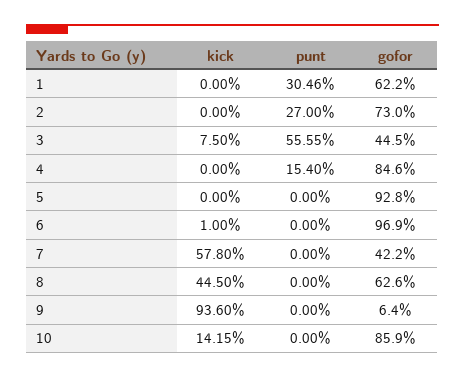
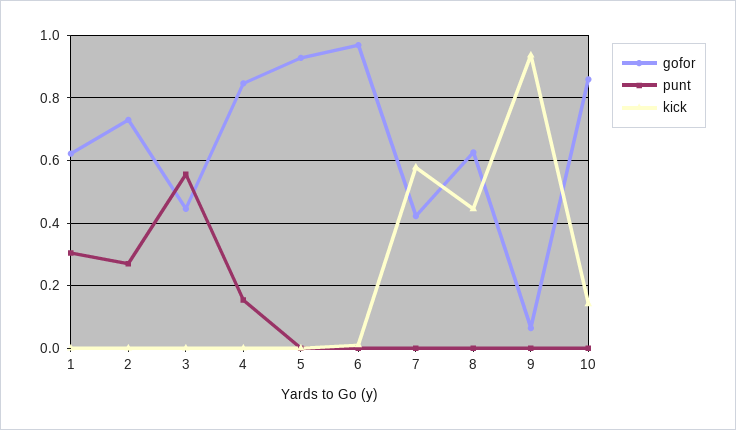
kick, 3: 0.075 -> 0

